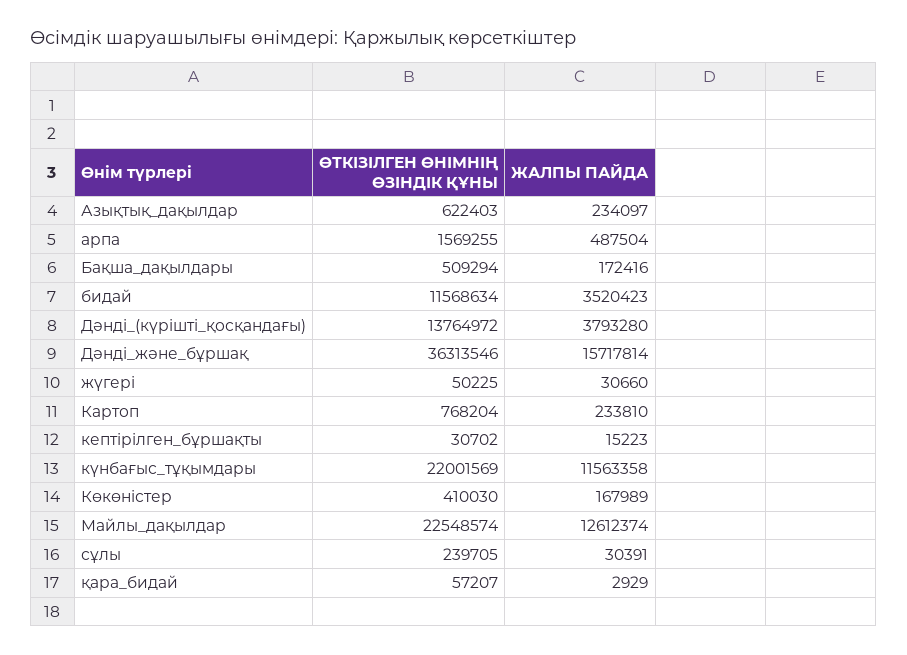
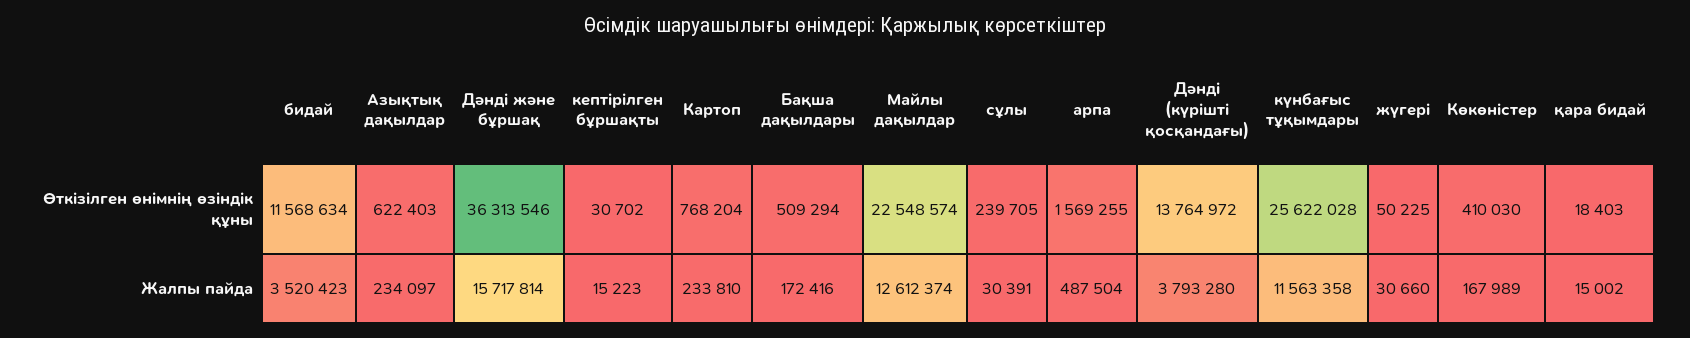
ӨТКІЗІЛГЕН ӨНІМНІҢ ӨЗІНДІК ҚҰНЫ, күнбағыс_тұқымдары: 22001569 -> 25622028
ӨТКІЗІЛГЕН ӨНІМНІҢ ӨЗІНДІК ҚҰНЫ, қара_бидай: 57207 -> 18403
ЖАЛПЫ ПАЙДА, қара_бидай: 2929 -> 15002

